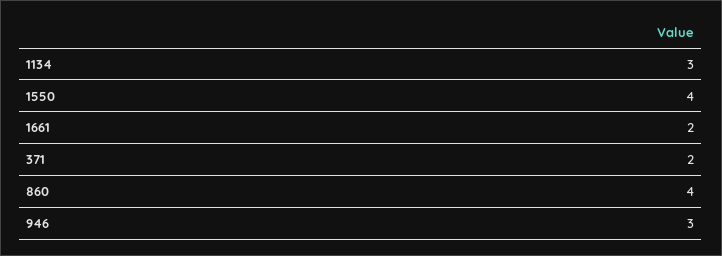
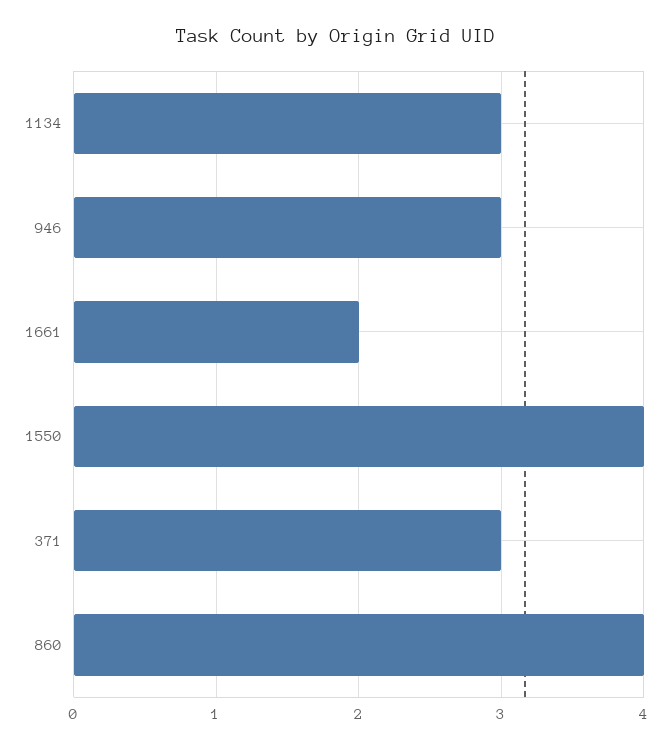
371: 2 -> 3

